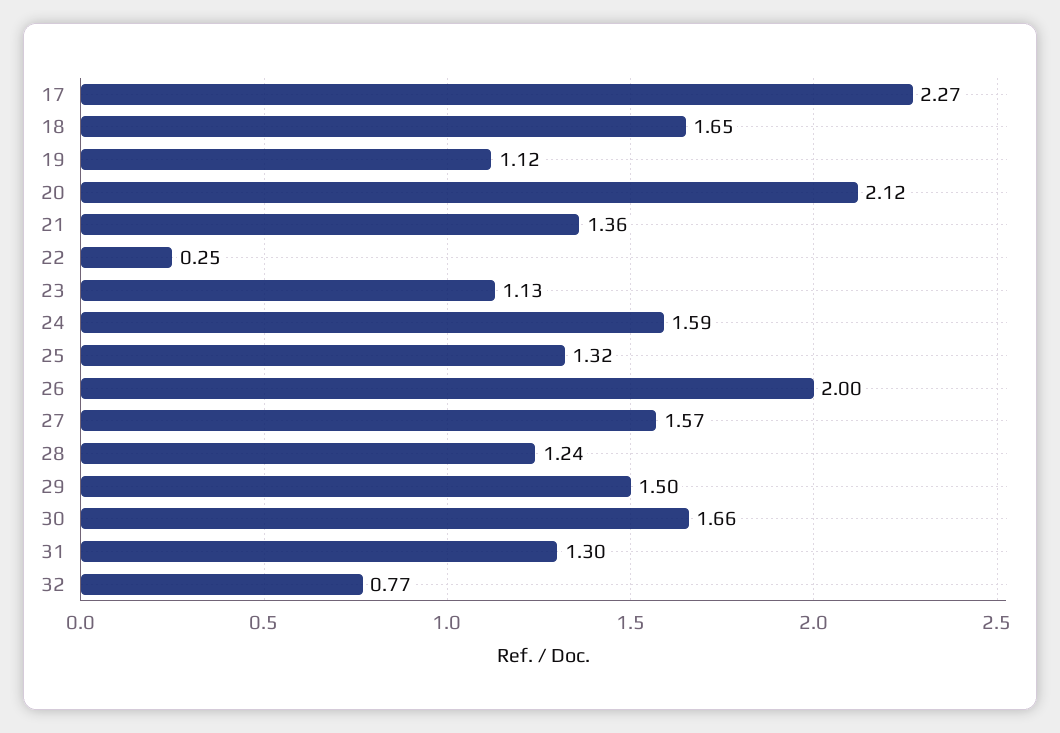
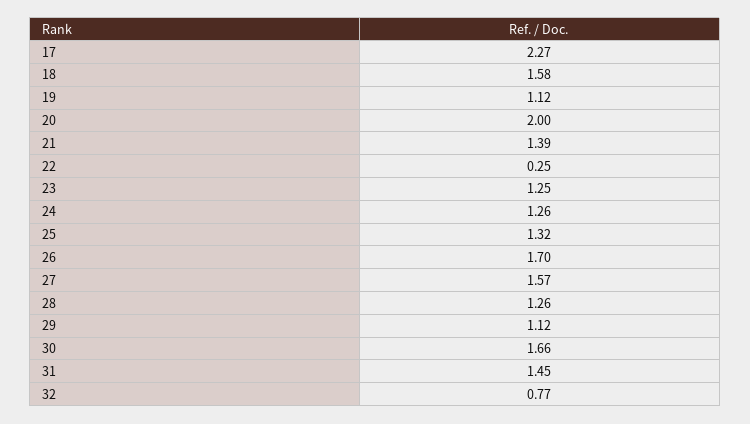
18: 1.65 -> 1.58
20: 2.12 -> 2
21: 1.36 -> 1.39
23: 1.13 -> 1.25
24: 1.59 -> 1.26
26: 2 -> 1.7
28: 1.24 -> 1.26
29: 1.5 -> 1.12
31: 1.3 -> 1.45

